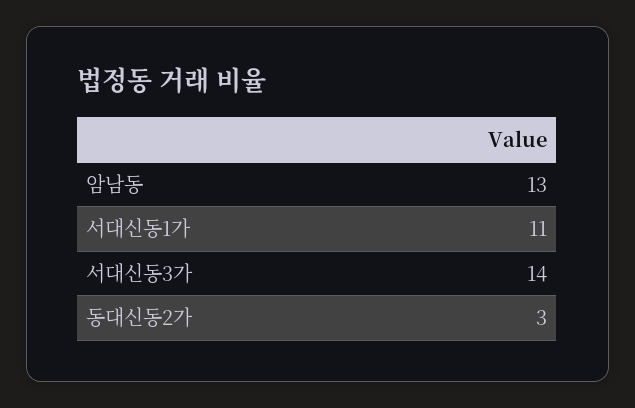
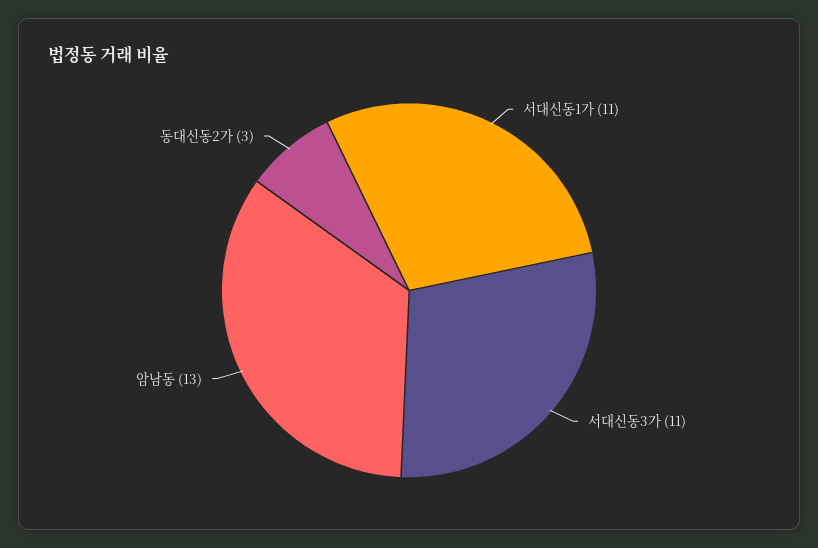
서대신동3가: 14 -> 11

